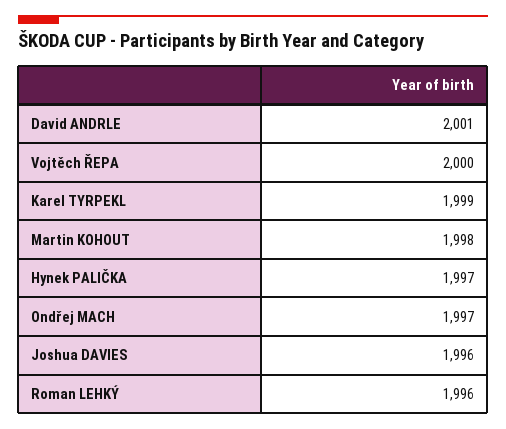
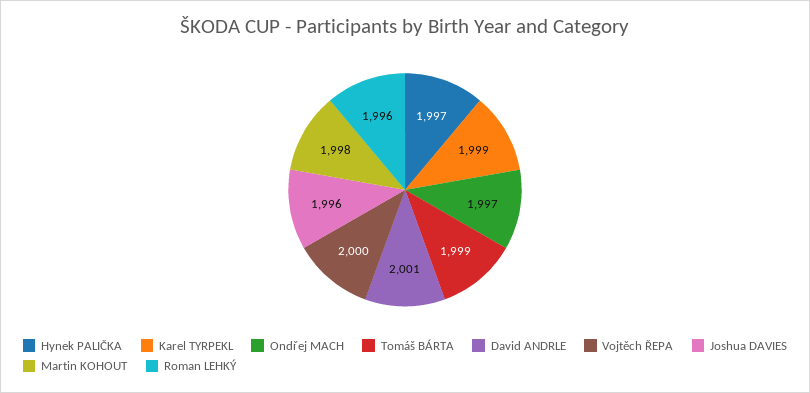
Tomáš BÁRTA: none -> 1999

